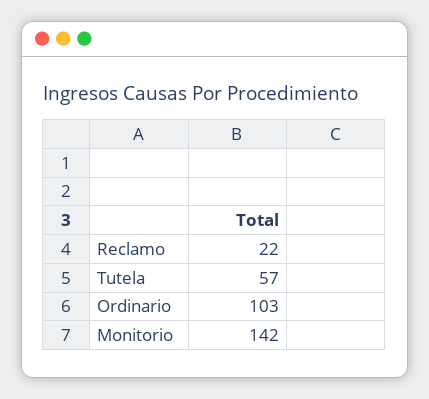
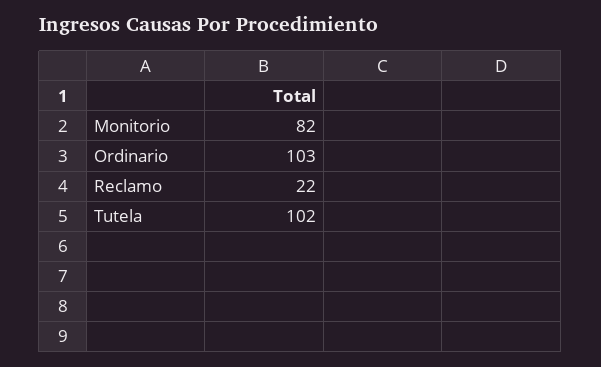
Tutela: 57 -> 102
Monitorio: 142 -> 82

